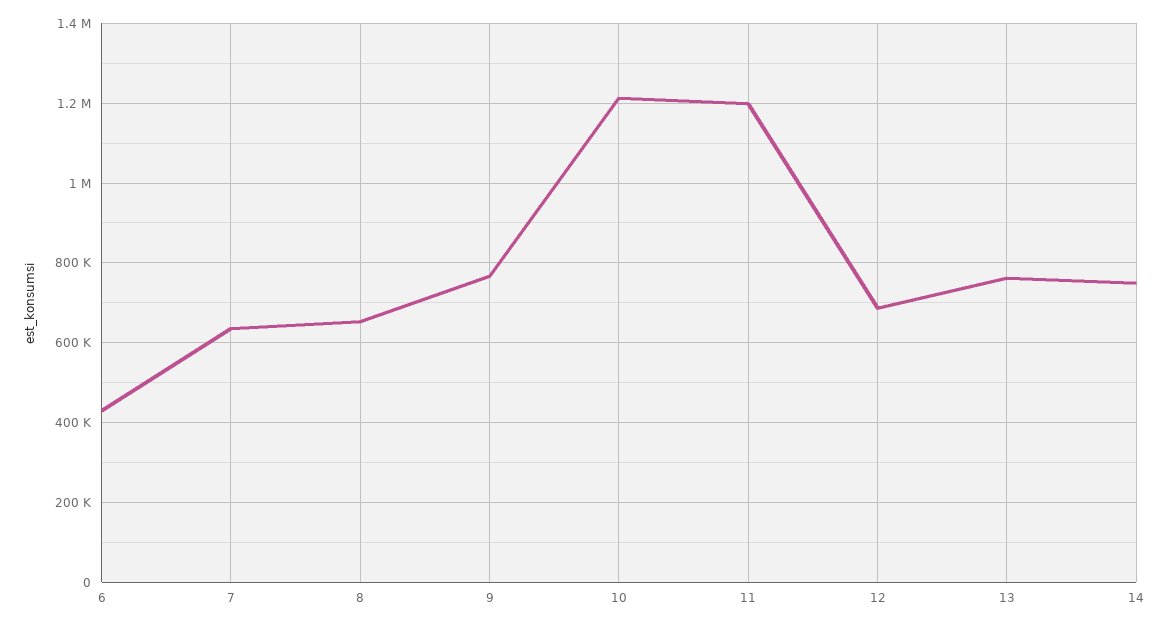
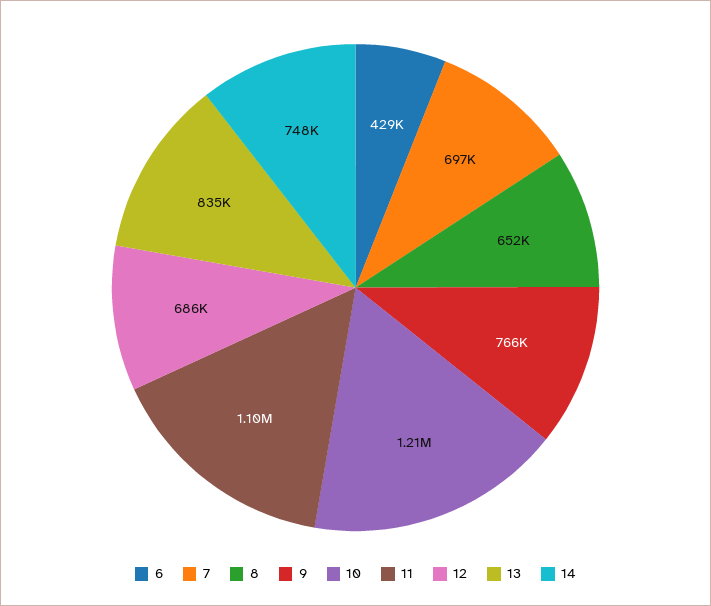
7: 640000 -> 697000
11: 1200000 -> 1100000
13: 760000 -> 835000

